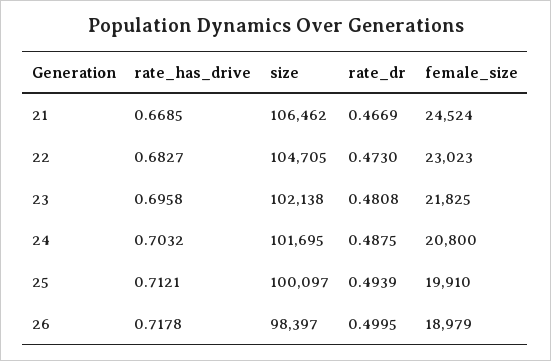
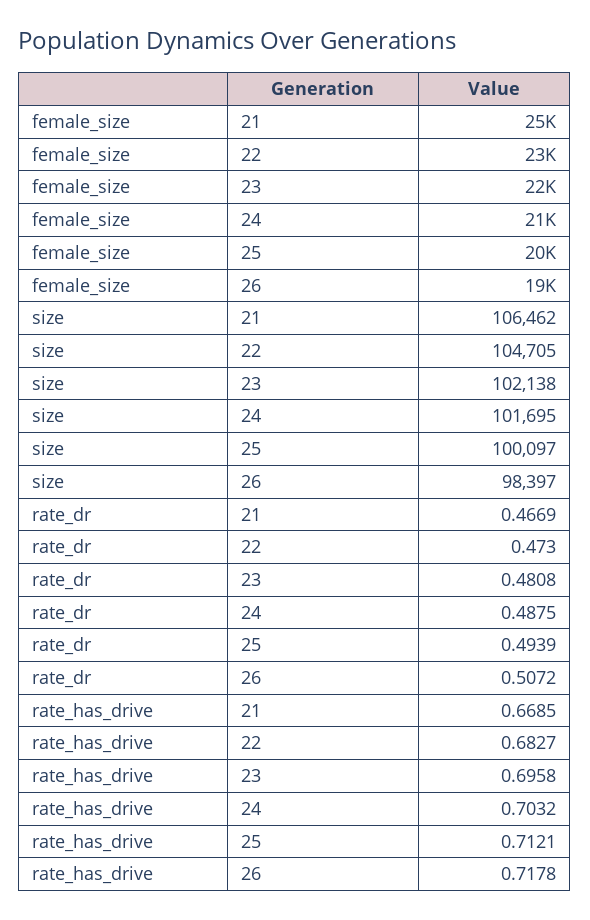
rate_dr, 26: 0.4995 -> 0.5072

